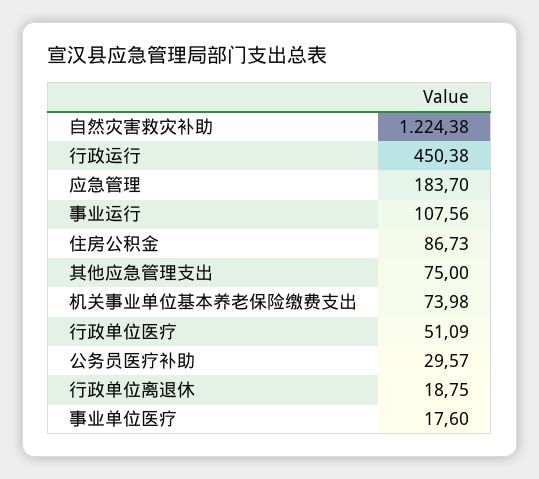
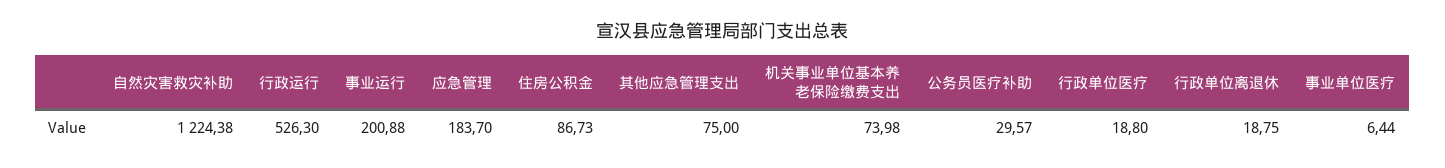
行政运行: 450.38 -> 526.3
事业运行: 107.56 -> 200.88
行政单位医疗: 51.09 -> 18.8
事业单位医疗: 17.6 -> 6.44

